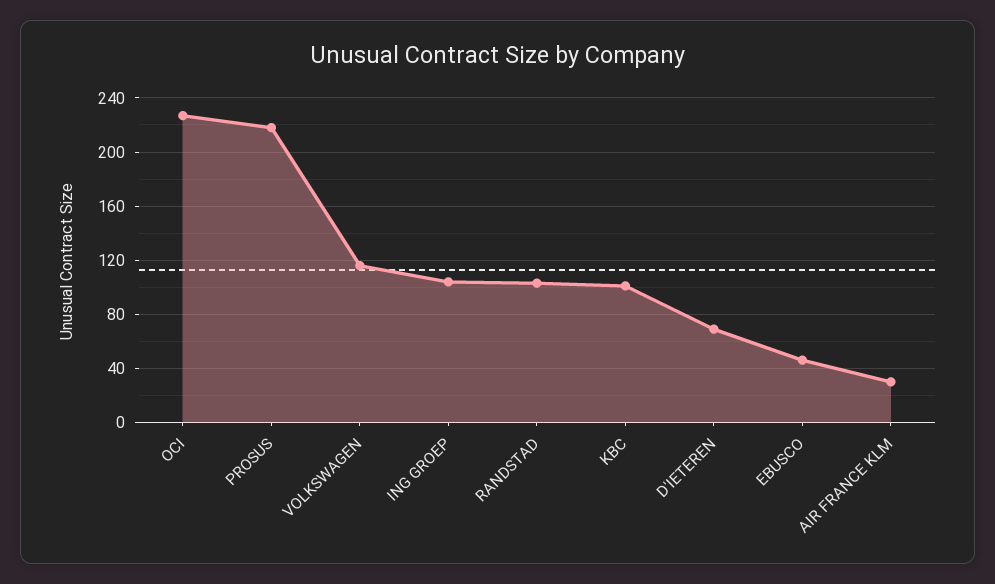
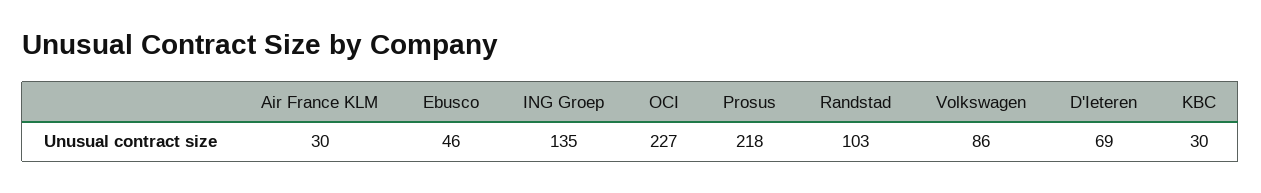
VOLKSWAGEN: 115 -> 86
ING GROEP: 105 -> 135
KBC: 100 -> 30

